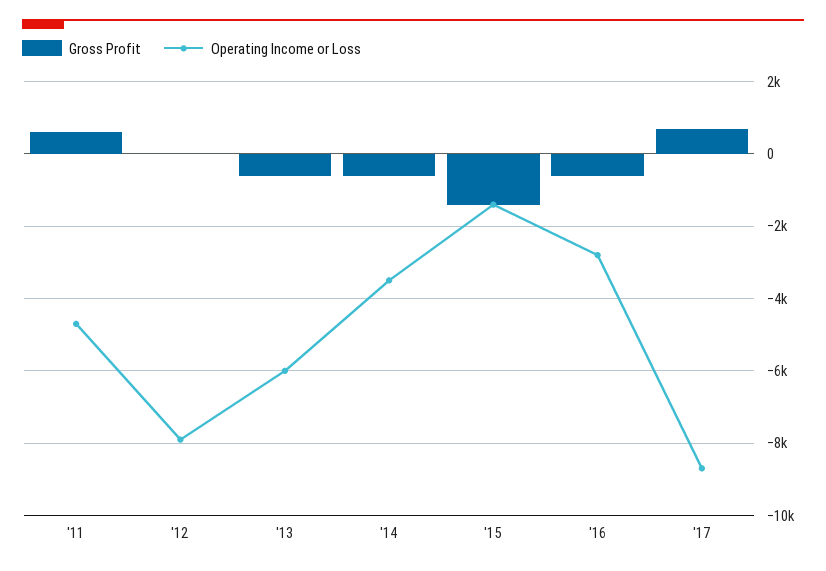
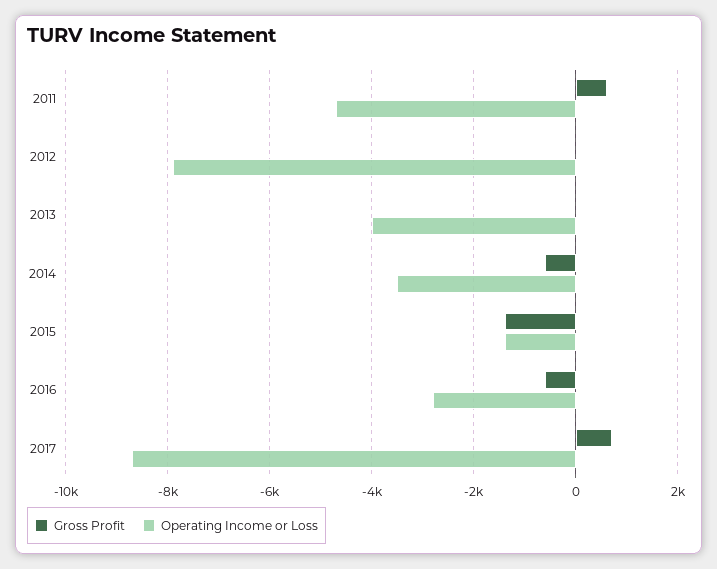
Gross Profit, '13: -600 -> 0
Operating Income or Loss, '13: -6000 -> -4000

